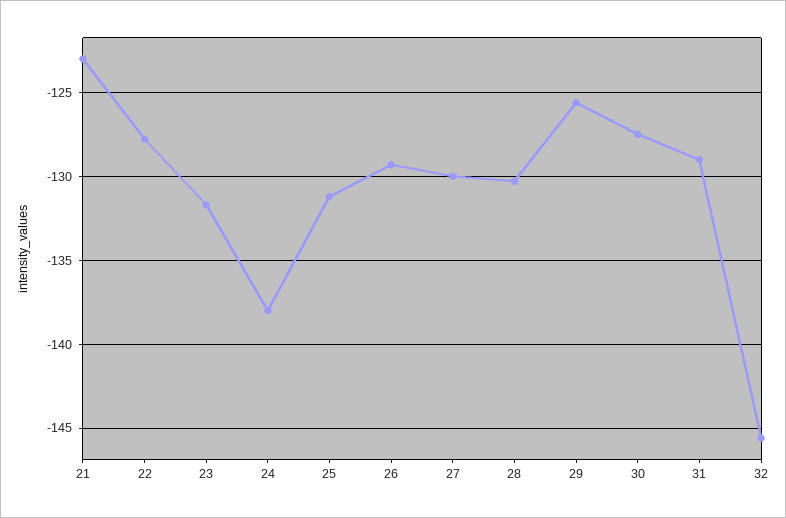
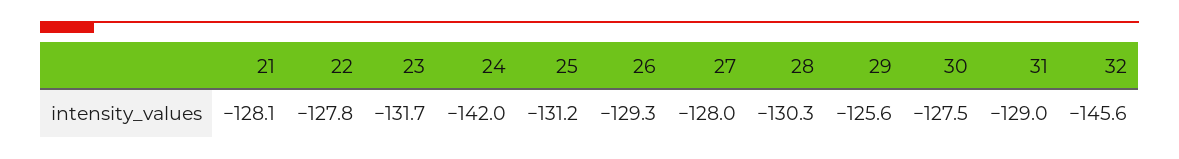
21: -123 -> -128.1
24: -138 -> -142
27: -130 -> -128

